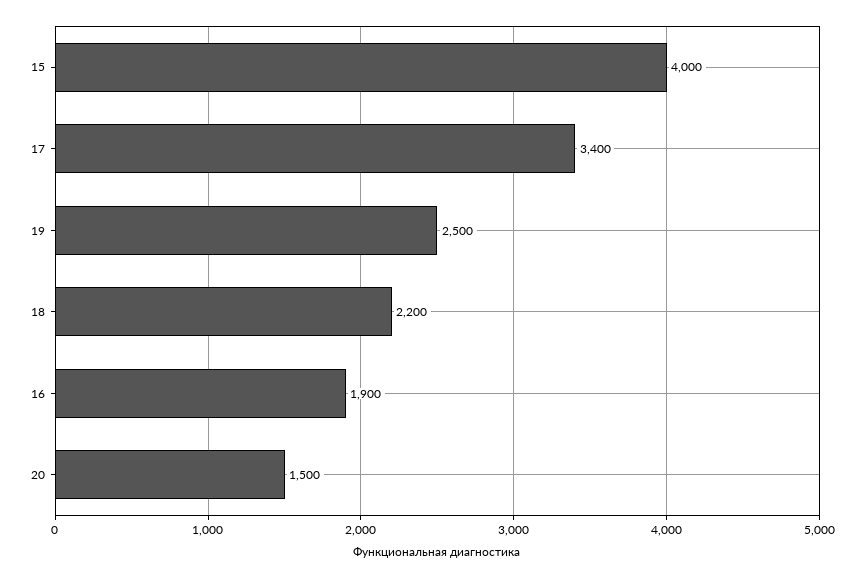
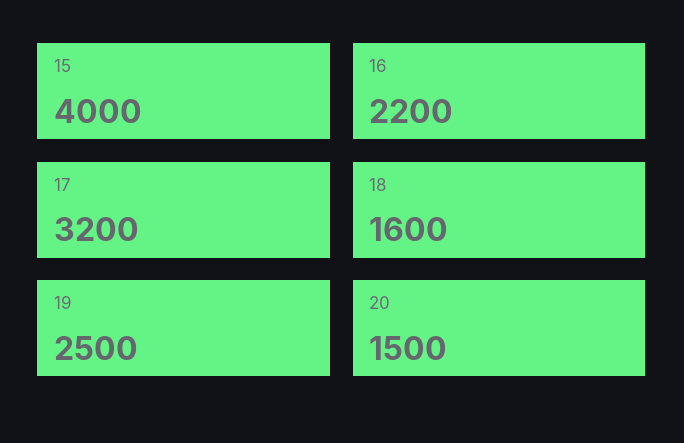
17: 3400 -> 3200
18: 2200 -> 1600
16: 1900 -> 2200

